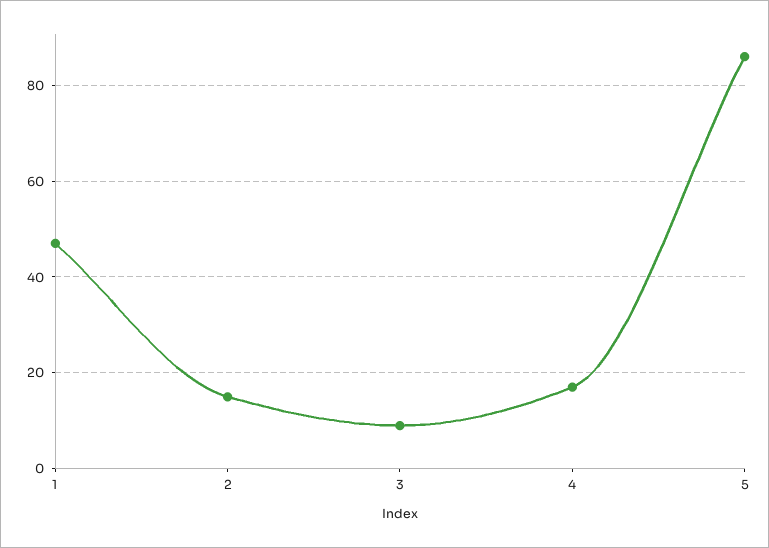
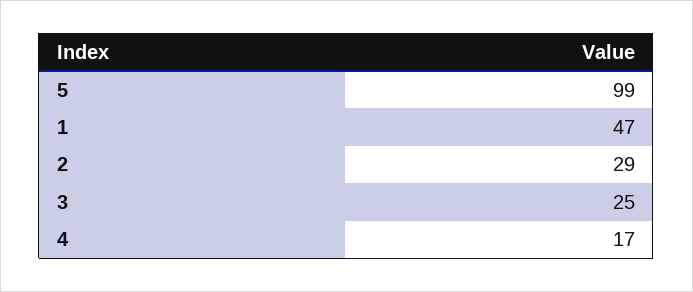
2: 15 -> 29
3: 10 -> 25
5: 85 -> 99

